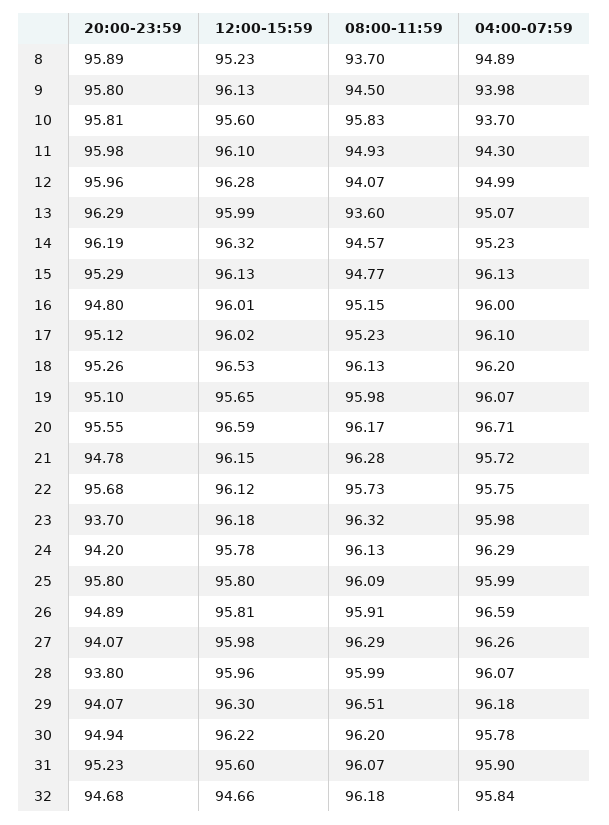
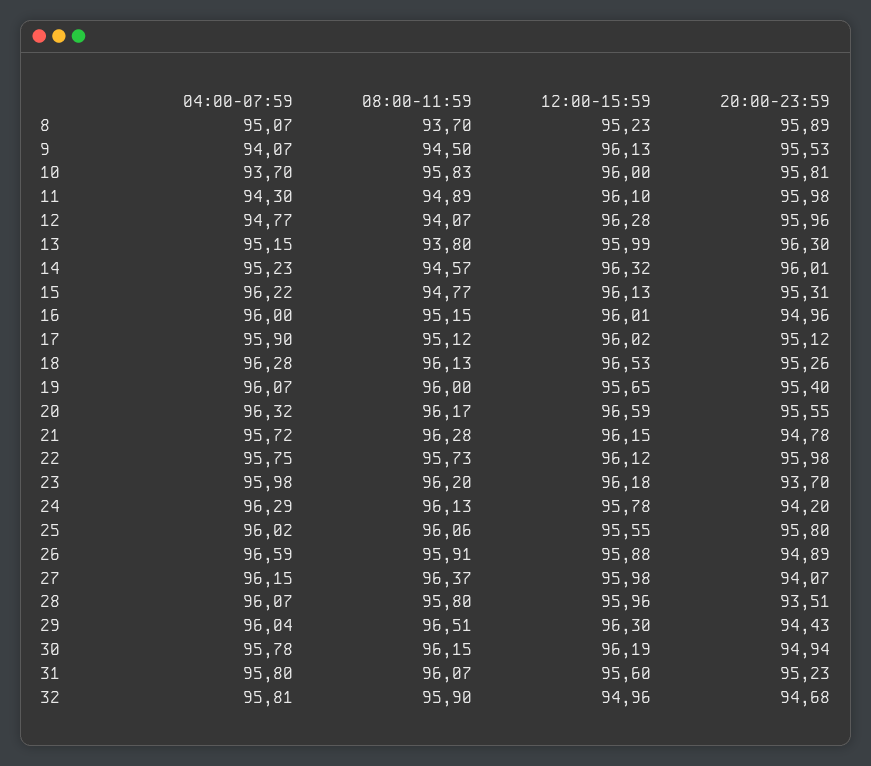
04:00-07:59, 8: 94.89 -> 95.07
20:00-23:59, 9: 95.8 -> 95.53
04:00-07:59, 9: 93.98 -> 94.07
12:00-15:59, 10: 95.6 -> 96
08:00-11:59, 11: 94.93 -> 94.89
04:00-07:59, 12: 94.99 -> 94.77
20:00-23:59, 13: 96.29 -> 96.3
08:00-11:59, 13: 93.6 -> 93.8
04:00-07:59, 13: 95.07 -> 95.15
20:00-23:59, 14: 96.19 -> 96.01
20:00-23:59, 15: 95.29 -> 95.31
04:00-07:59, 15: 96.13 -> 96.22
20:00-23:59, 16: 94.8 -> 94.96
08:00-11:59, 17: 95.23 -> 95.12
04:00-07:59, 17: 96.1 -> 95.9
04:00-07:59, 18: 96.2 -> 96.28
20:00-23:59, 19: 95.1 -> 95.4
08:00-11:59, 19: 95.98 -> 96
04:00-07:59, 20: 96.71 -> 96.32
20:00-23:59, 22: 95.68 -> 95.98
08:00-11:59, 23: 96.32 -> 96.2
12:00-15:59, 25: 95.8 -> 95.55
08:00-11:59, 25: 96.09 -> 96.06
04:00-07:59, 25: 95.99 -> 96.02
12:00-15:59, 26: 95.81 -> 95.88
08:00-11:59, 27: 96.29 -> 96.37
04:00-07:59, 27: 96.26 -> 96.15
20:00-23:59, 28: 93.8 -> 93.51
08:00-11:59, 28: 95.99 -> 95.8
20:00-23:59, 29: 94.07 -> 94.43
04:00-07:59, 29: 96.18 -> 96.04
12:00-15:59, 30: 96.22 -> 96.19
08:00-11:59, 30: 96.2 -> 96.15
04:00-07:59, 31: 95.9 -> 95.8
12:00-15:59, 32: 94.66 -> 94.96
08:00-11:59, 32: 96.18 -> 95.9
04:00-07:59, 32: 95.84 -> 95.81

